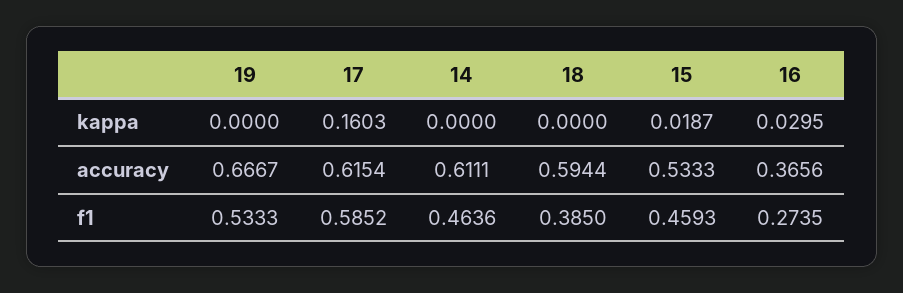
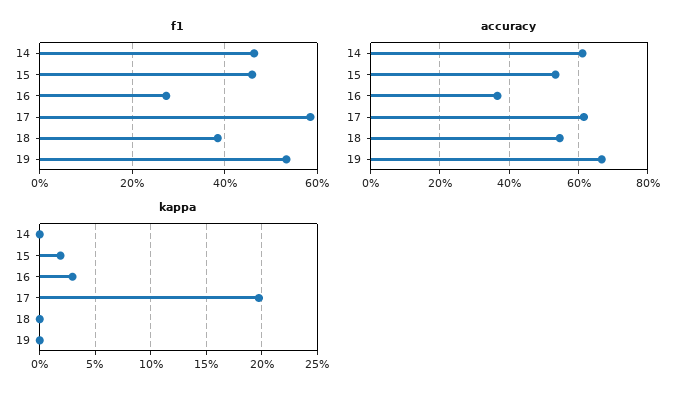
kappa, 17: 0.1603 -> 0.2
accuracy, 18: 0.5944 -> 0.54

